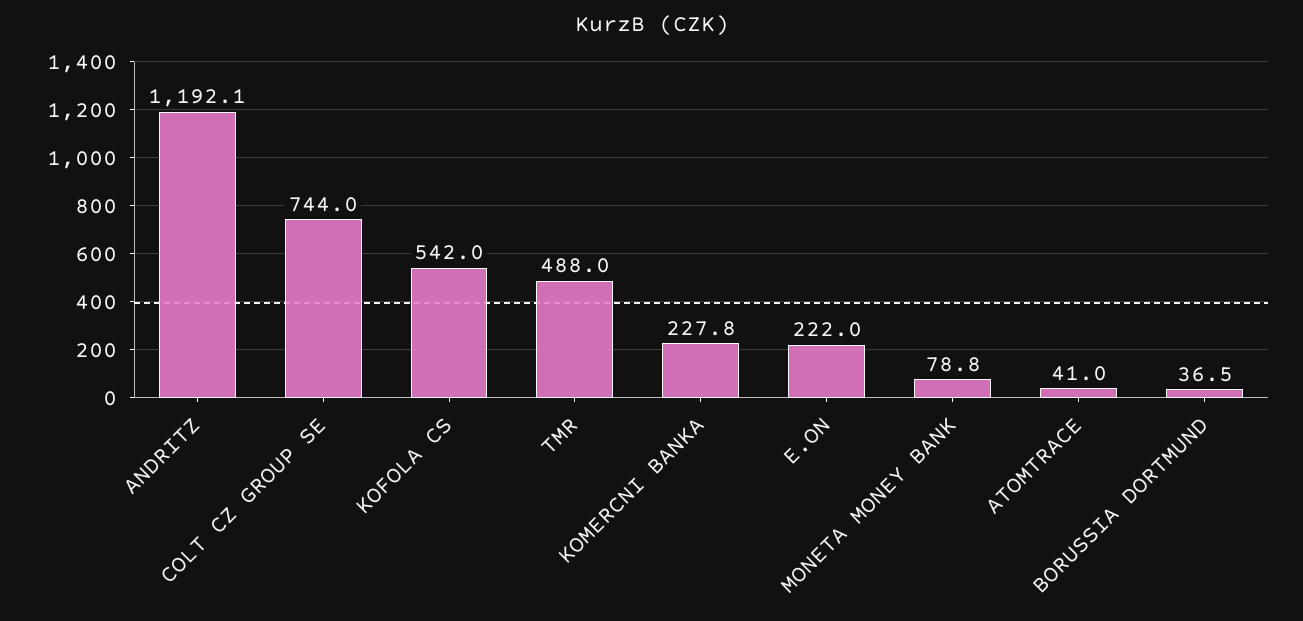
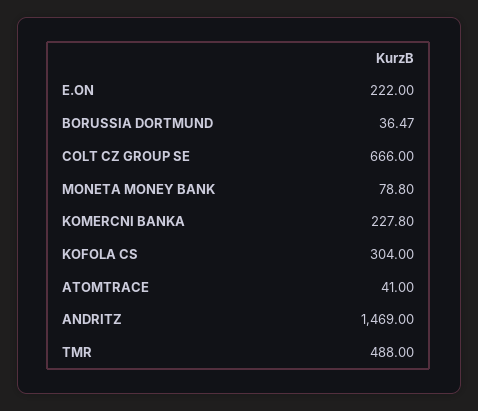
ANDRITZ: 1192.1 -> 1469
COLT CZ GROUP SE: 744 -> 666
KOFOLA CS: 542 -> 304

